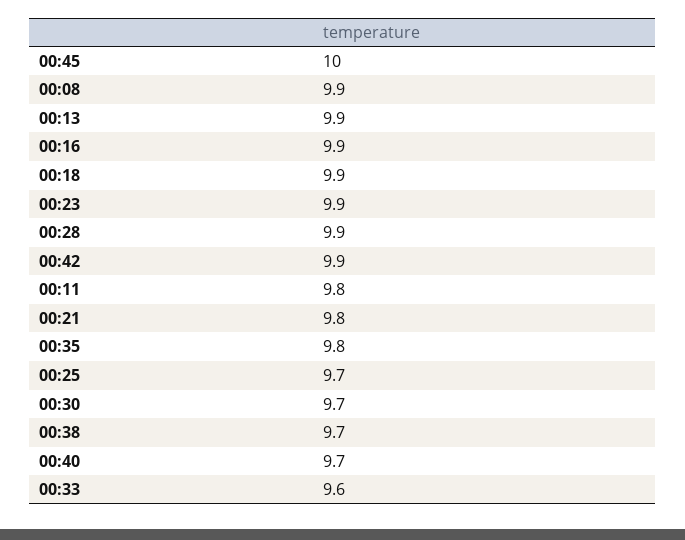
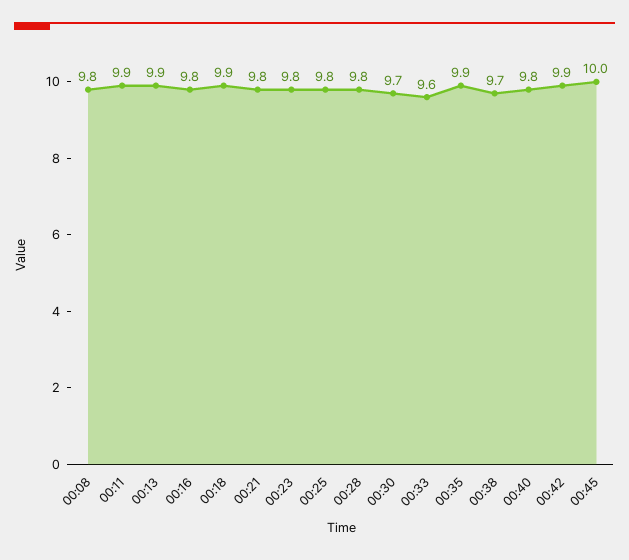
00:08: 9.9 -> 9.8
00:16: 9.9 -> 9.8
00:23: 9.9 -> 9.8
00:28: 9.9 -> 9.8
00:11: 9.8 -> 9.9
00:35: 9.8 -> 9.9
00:25: 9.7 -> 9.8
00:40: 9.7 -> 9.8

